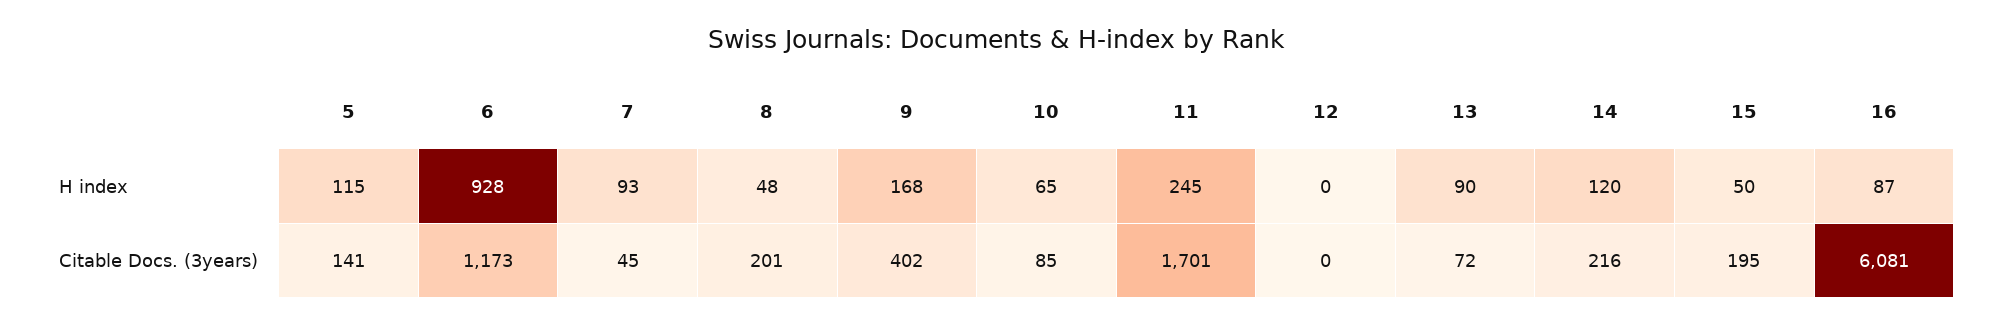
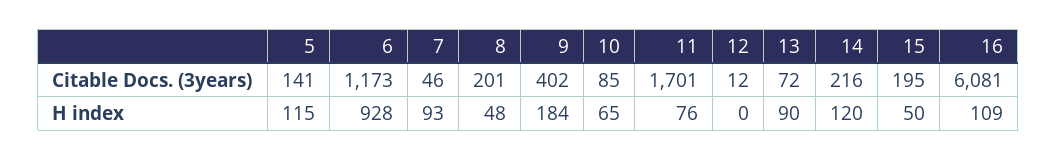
9, H index: 168 -> 184
11, H index: 245 -> 76
16, H index: 87 -> 109
7, Citable Docs. (3years): 45 -> 46
12, Citable Docs. (3years): 0 -> 12

